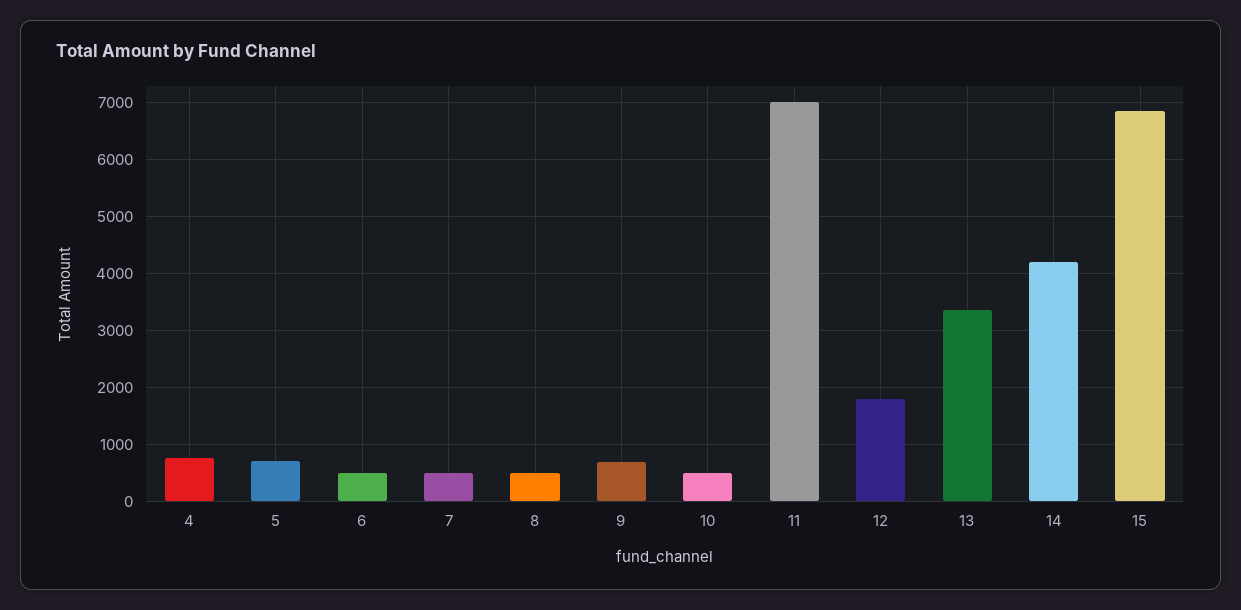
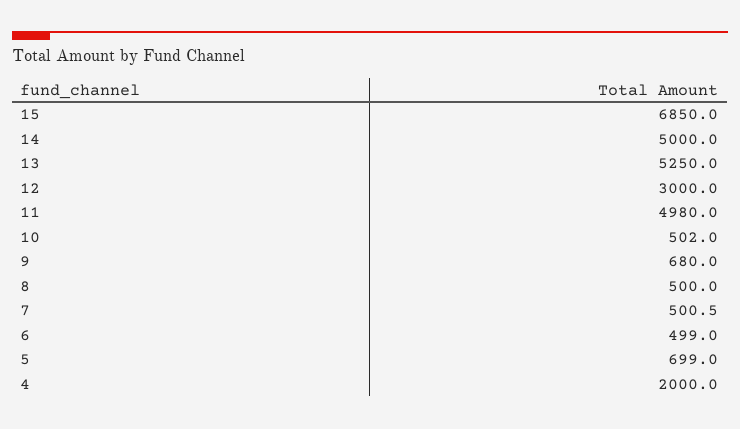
4: 800 -> 2000
11: 7000 -> 4980
12: 1800 -> 3000
13: 3400 -> 5250
14: 4200 -> 5000

